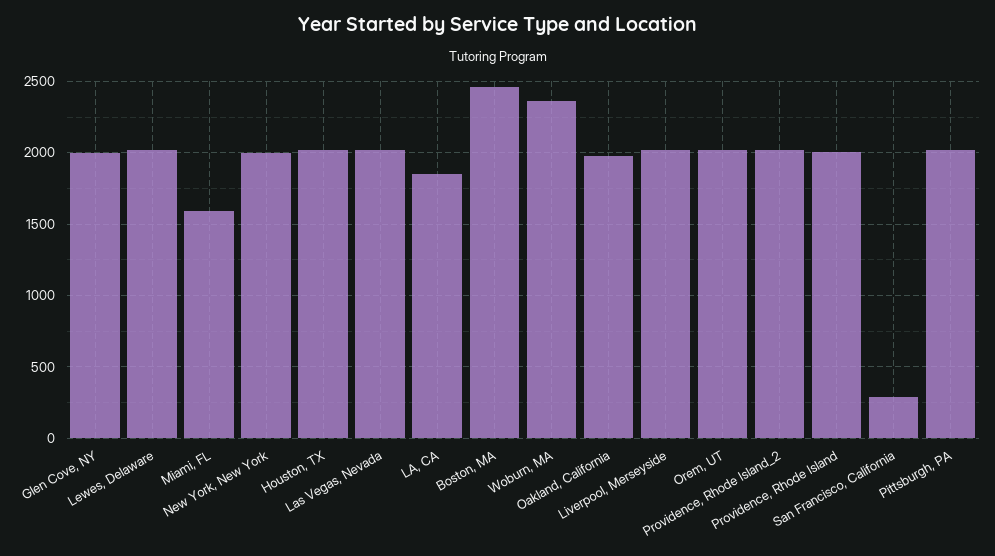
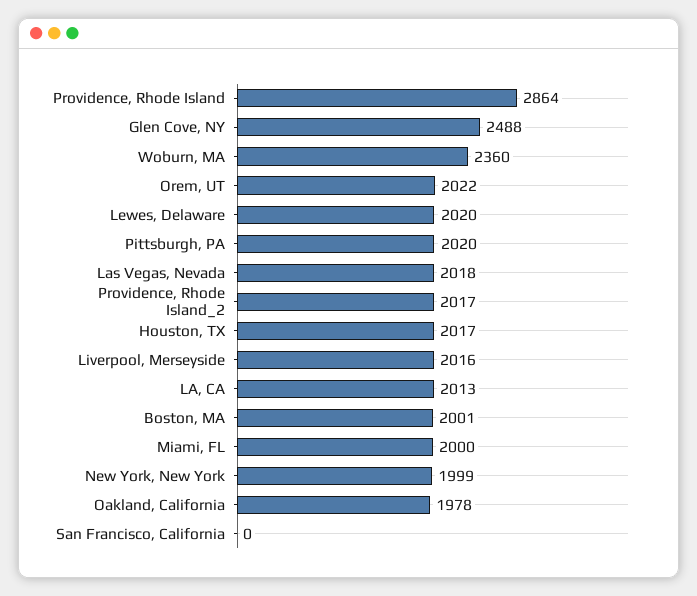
Glen Cove, NY: 2000 -> 2488
Miami, FL: 1600 -> 2000
LA, CA: 1850 -> 2013
Boston, MA: 2450 -> 2001
Providence, Rhode Island: 2000 -> 2864
San Francisco, California: 300 -> 0

